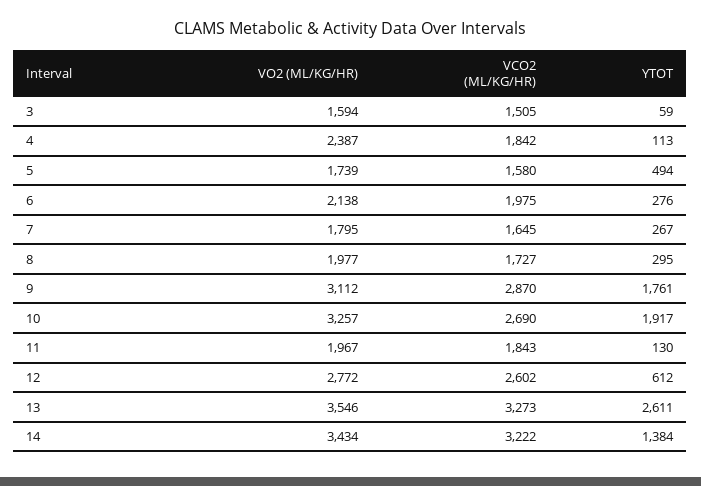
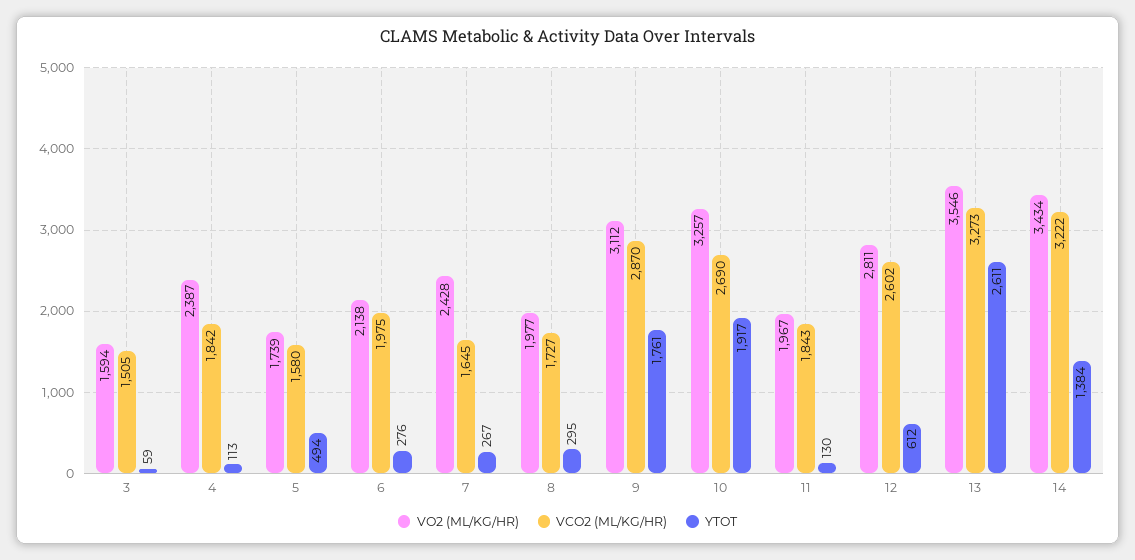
VO2 (ML/KG/HR), 7: 1795 -> 2428
VO2 (ML/KG/HR), 12: 2772 -> 2811

